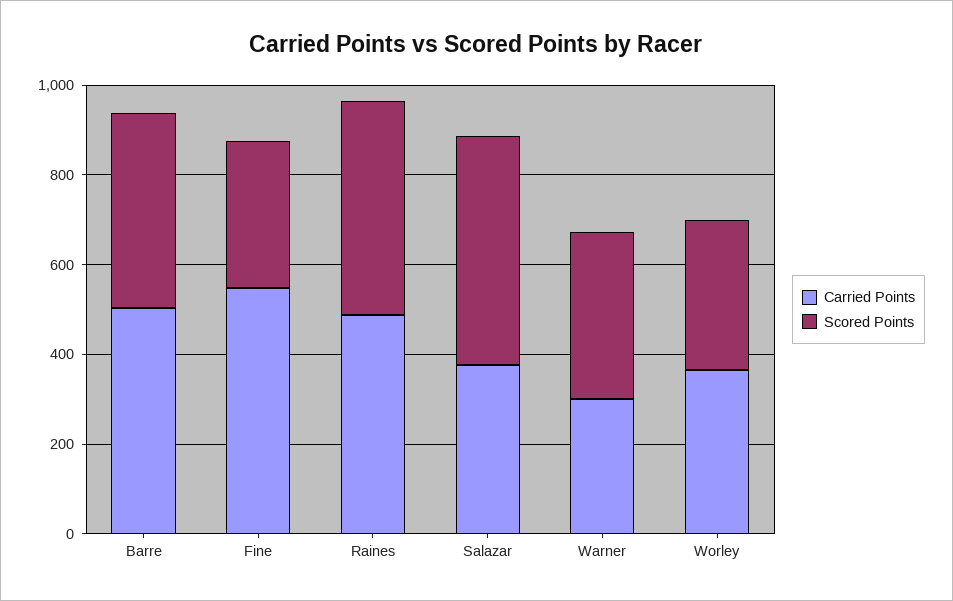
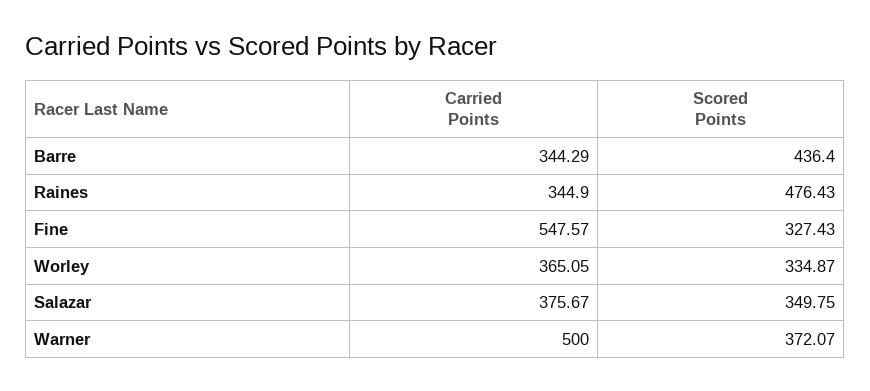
Carried Points, Barre: 500 -> 344.29
Carried Points, Raines: 500 -> 344.9
Scored Points, Salazar: 500 -> 349.75
Carried Points, Warner: 300 -> 500

